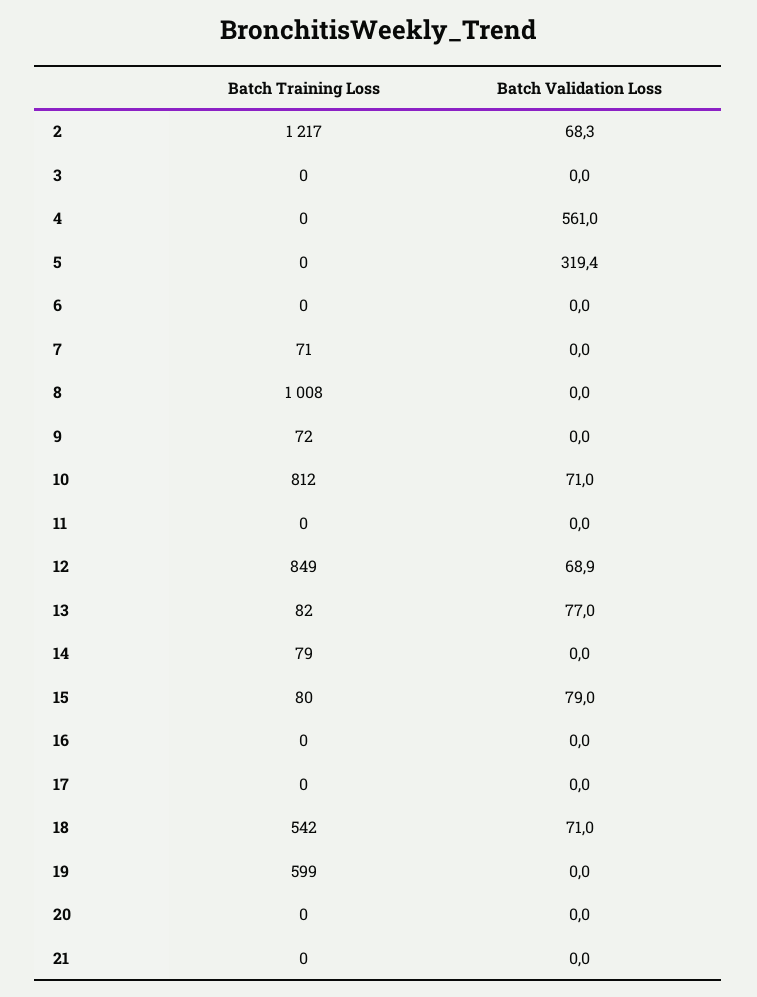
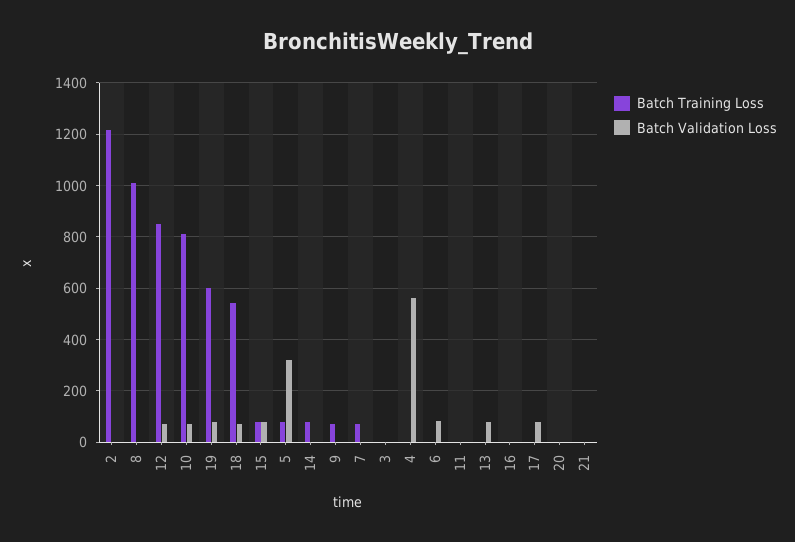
Batch Validation Loss, 2: 68.3 -> 0
Batch Training Loss, 5: 0 -> 75
Batch Validation Loss, 6: 0 -> 75
Batch Training Loss, 13: 82 -> 0
Batch Validation Loss, 17: 0 -> 75
Batch Validation Loss, 19: 0 -> 75

